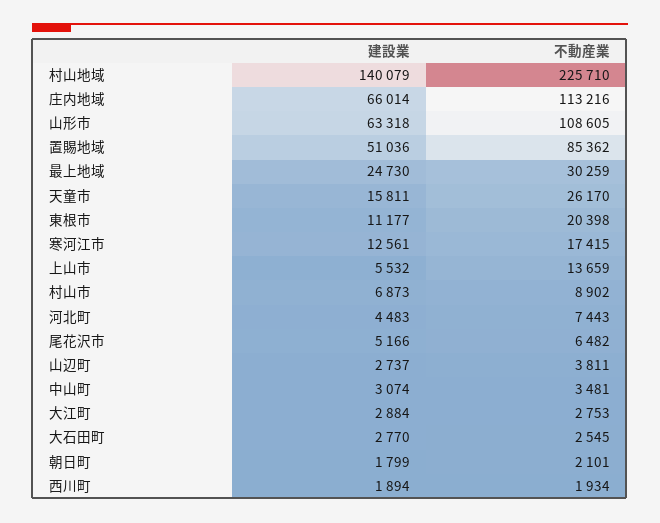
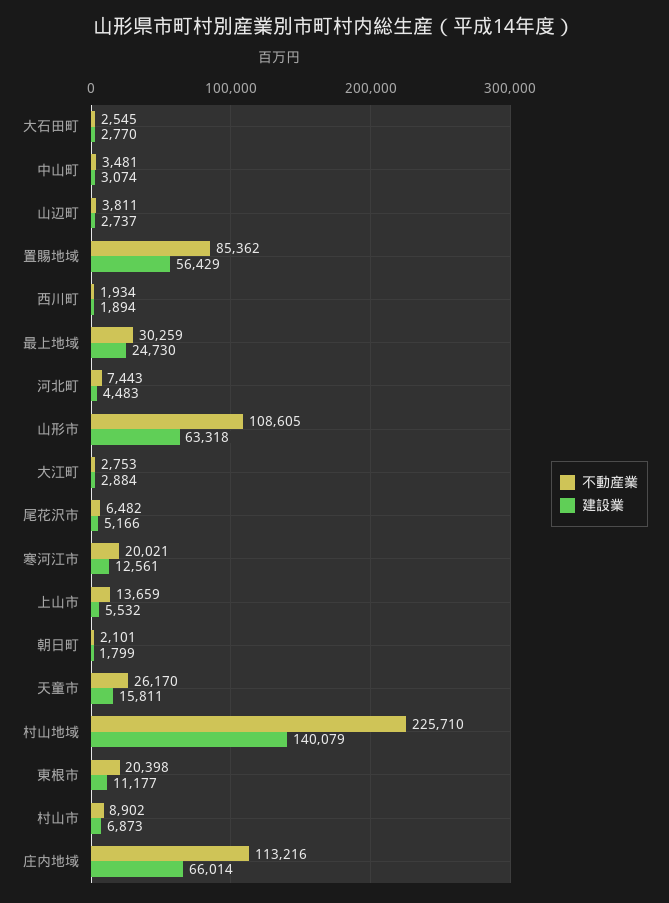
建設業, 置賜地域: 51036 -> 56429
不動産業, 寒河江市: 17415 -> 20021

